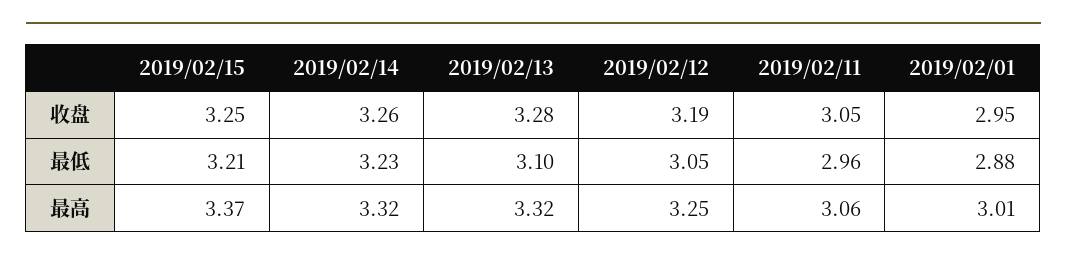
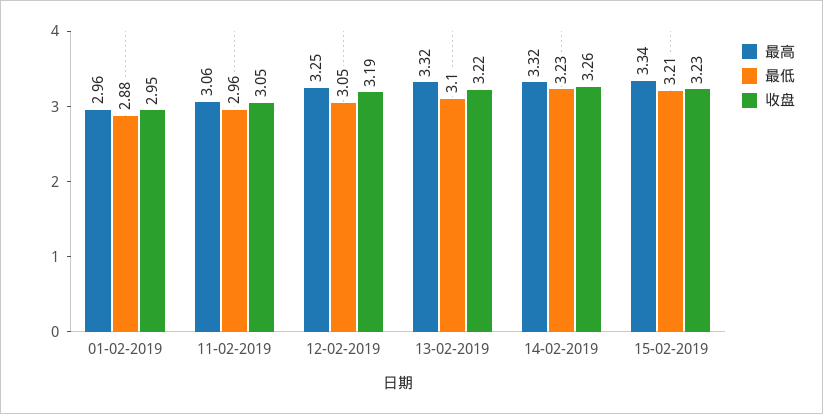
收盘, 2019/02/15: 3.25 -> 3.23
收盘, 2019/02/13: 3.28 -> 3.22
最高, 2019/02/15: 3.37 -> 3.34
最高, 2019/02/01: 3.01 -> 2.96

